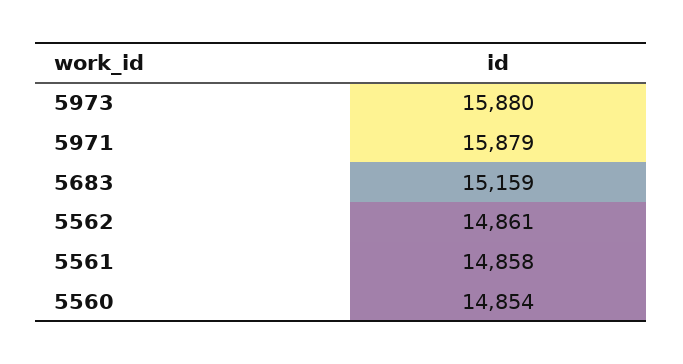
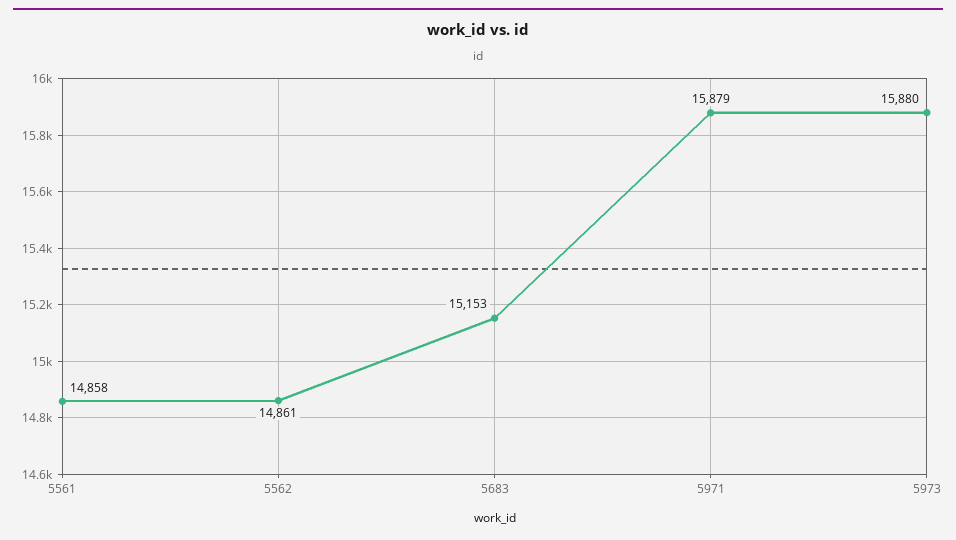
5683: 15159 -> 15153
5560: 14854 -> none

